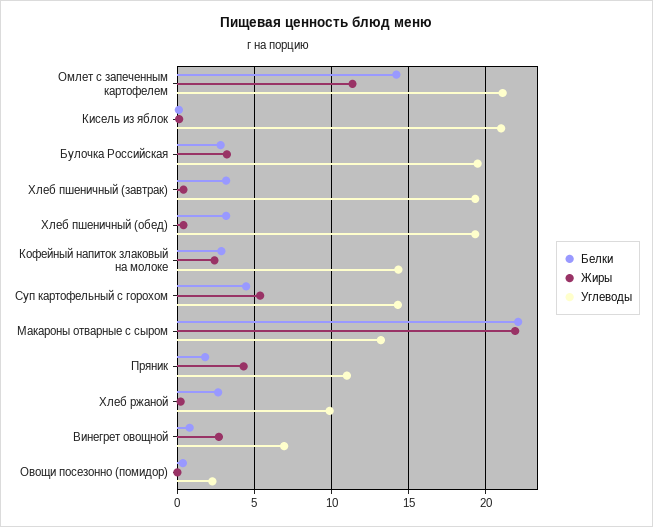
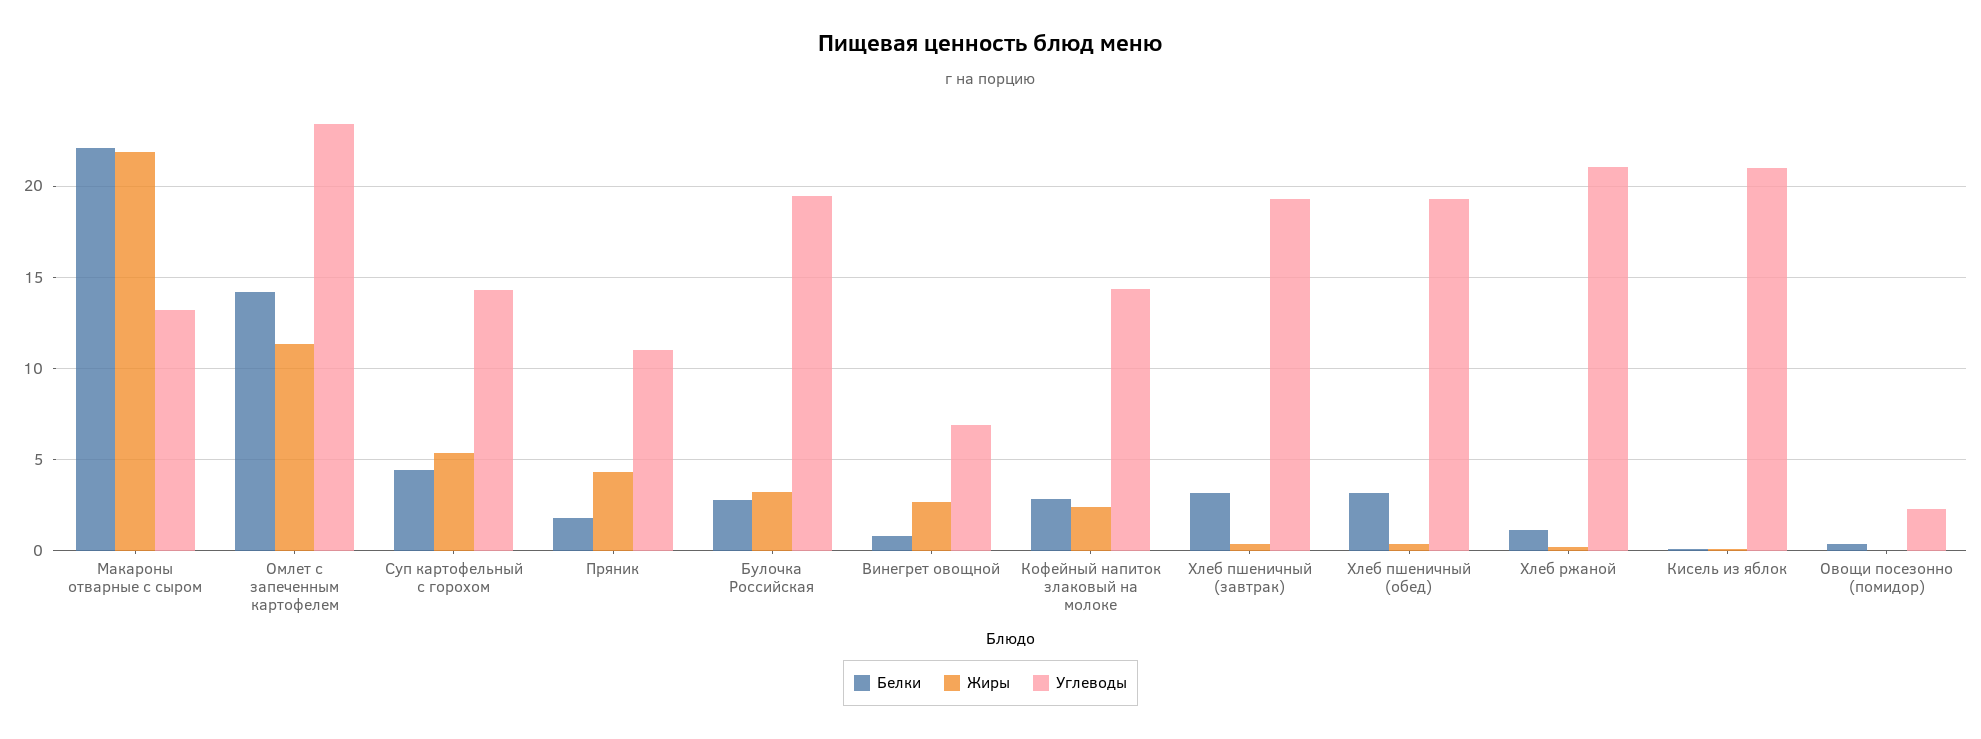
Углеводы, Омлет с запеченным картофелем: 21 -> 23.5
Белки, Хлеб ржаной: 2.5 -> 1
Углеводы, Хлеб ржаной: 10 -> 21

